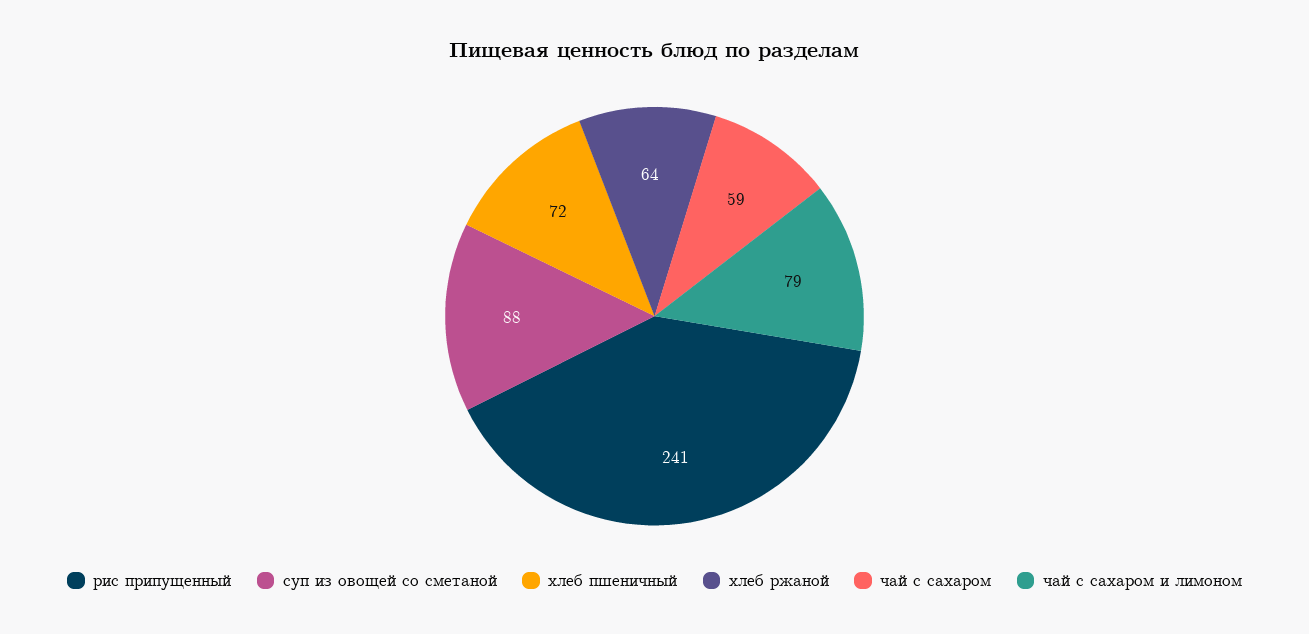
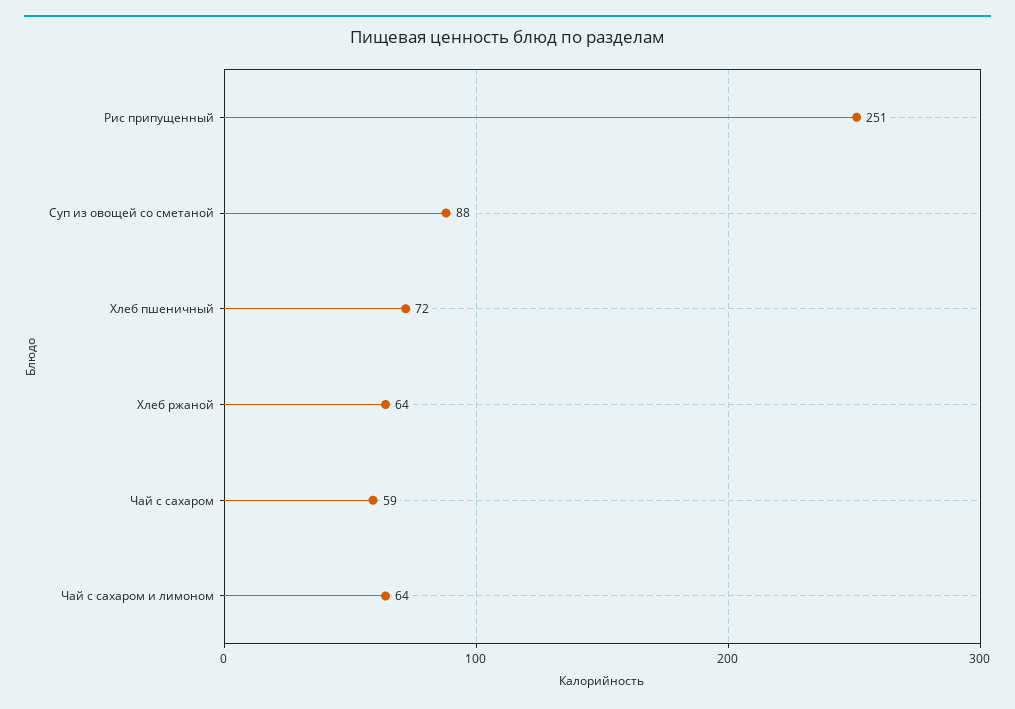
рис припущенный: 241 -> 251
чай с сахаром и лимоном: 79 -> 64

